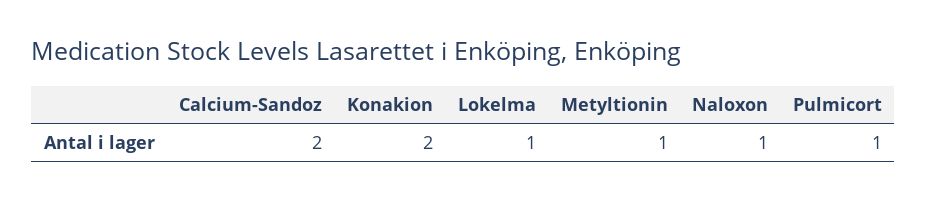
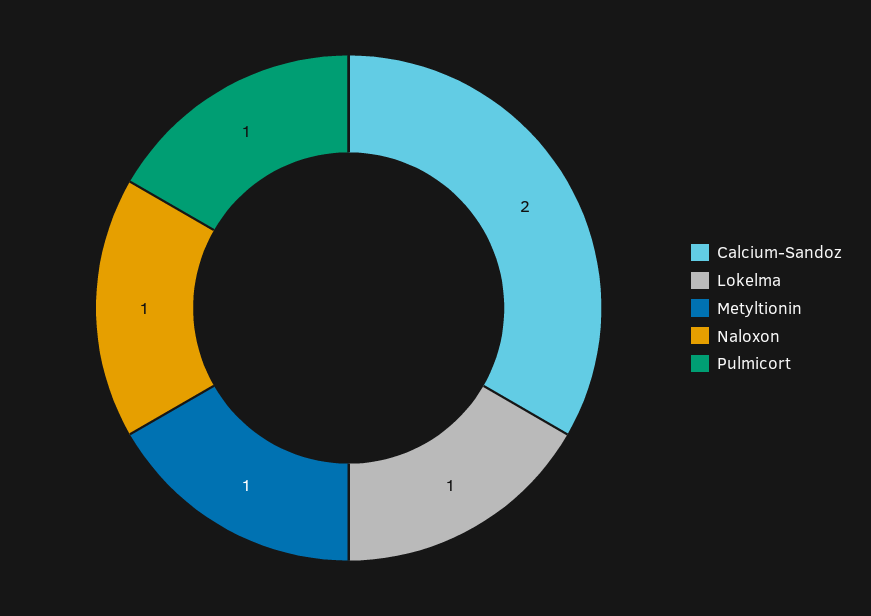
Konakion: 2 -> none

